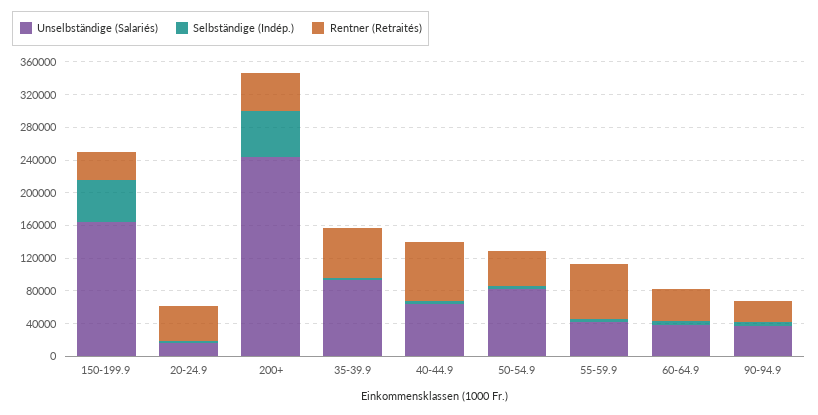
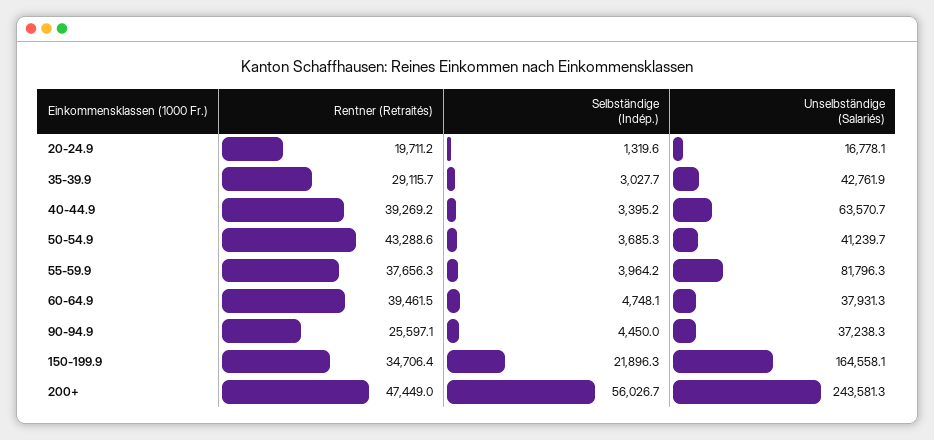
Selbständige (Indép.), 150-199.9: 50000 -> 21896.3
Rentner (Retraités), 20-24.9: 40000 -> 19711.2
Unselbständige (Salariés), 35-39.9: 90000 -> 42761.9
Rentner (Retraités), 35-39.9: 60000 -> 29115.7
Rentner (Retraités), 40-44.9: 70000 -> 39269.2
Unselbständige (Salariés), 50-54.9: 80000 -> 41239.7
Unselbständige (Salariés), 55-59.9: 40000 -> 81796.3
Rentner (Retraités), 55-59.9: 70000 -> 37656.3

